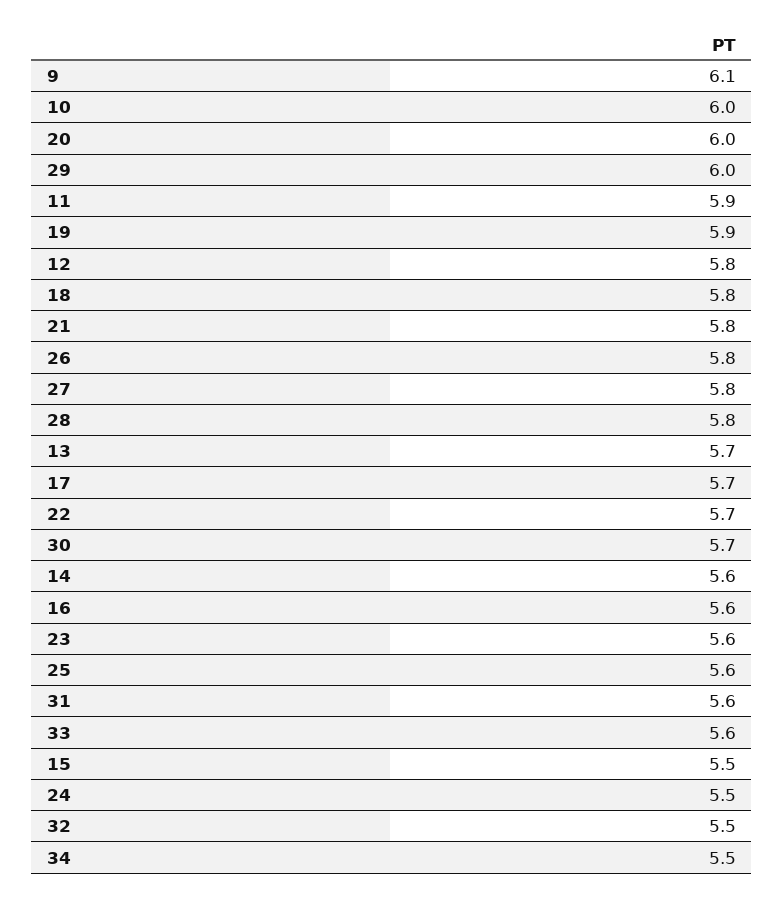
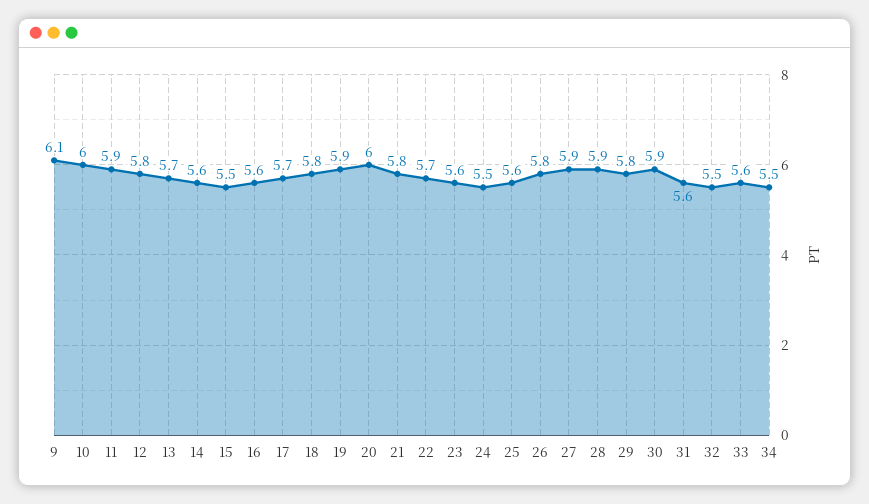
29: 6 -> 5.8
27: 5.8 -> 5.9
28: 5.8 -> 5.9
30: 5.7 -> 5.9

